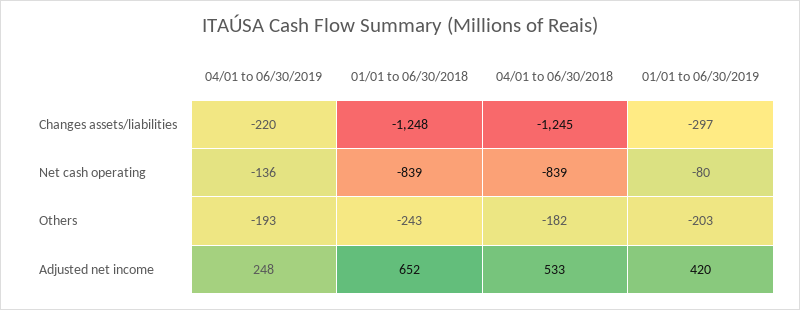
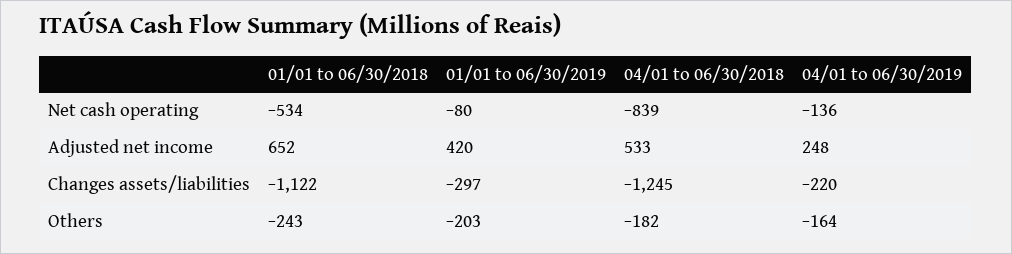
01/01 to 06/30/2018, Changes assets/liabilities: -1248 -> -1122
01/01 to 06/30/2018, Net cash operating: -839 -> -534
04/01 to 06/30/2019, Others: -193 -> -164

